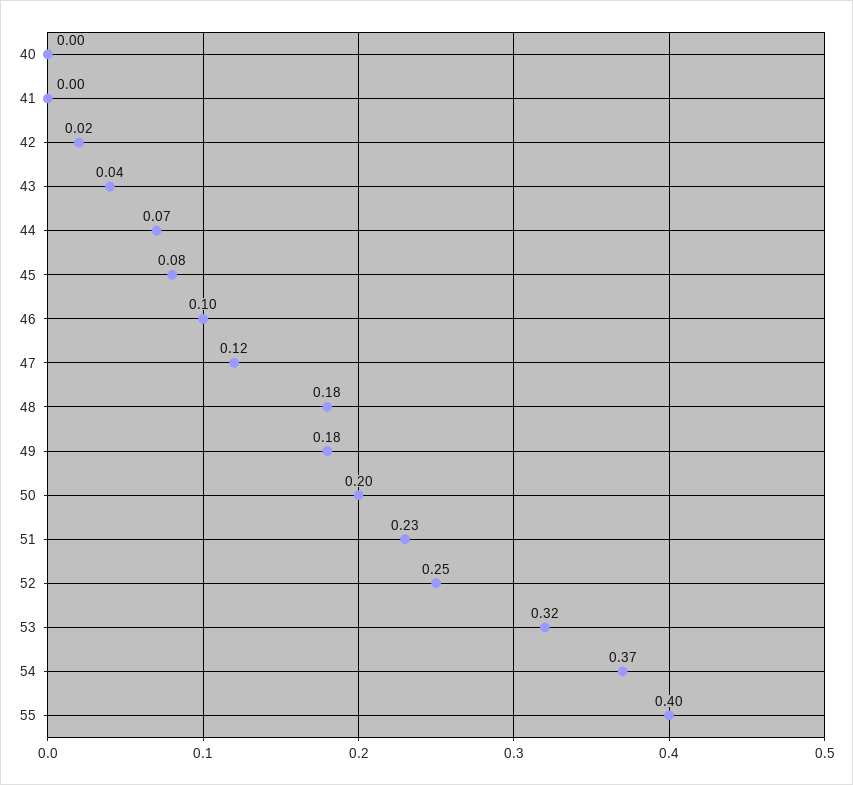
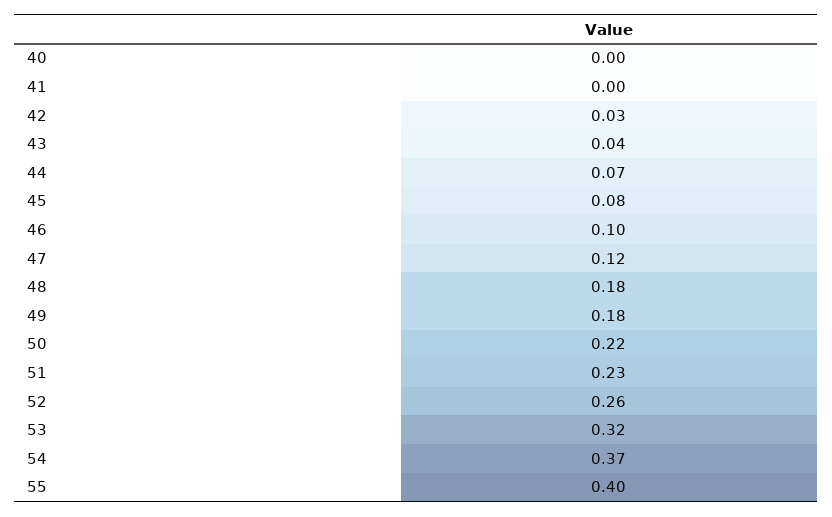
42: 0.02 -> 0.03
50: 0.2 -> 0.22
52: 0.25 -> 0.26

